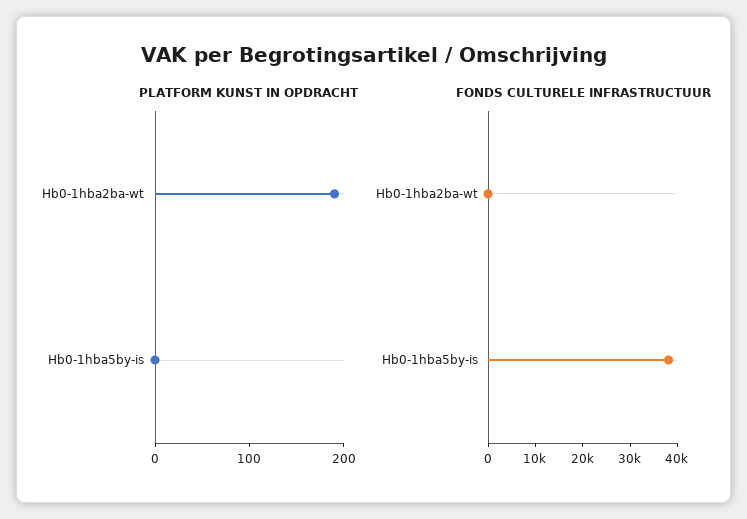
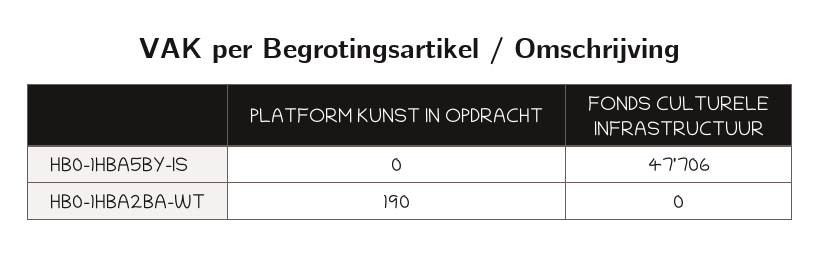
FONDS CULTURELE INFRASTRUCTUUR, Hb0-1hba5by-is: 38000 -> 47706

